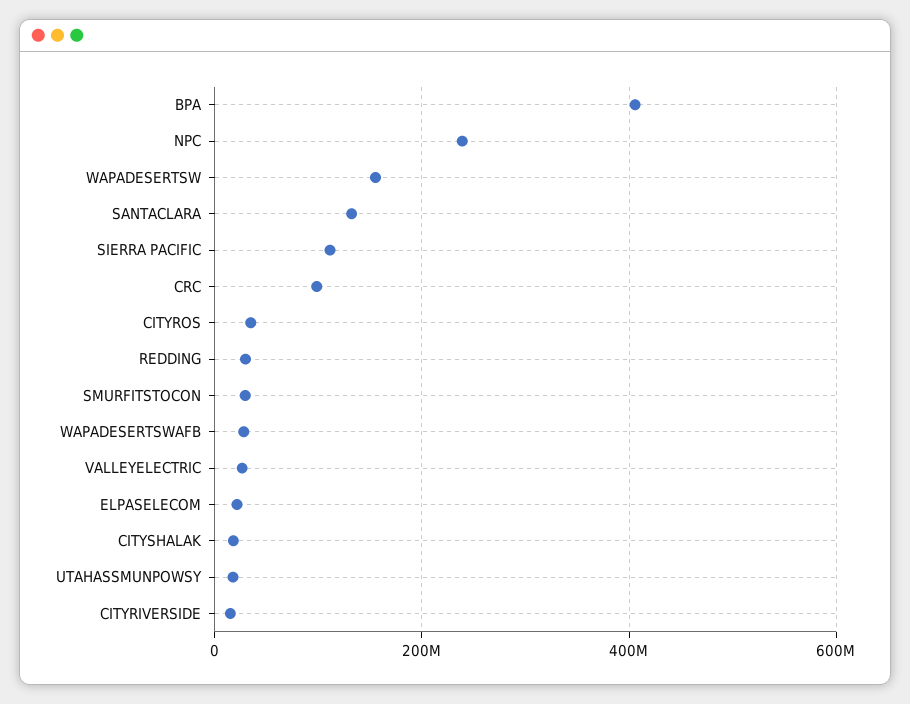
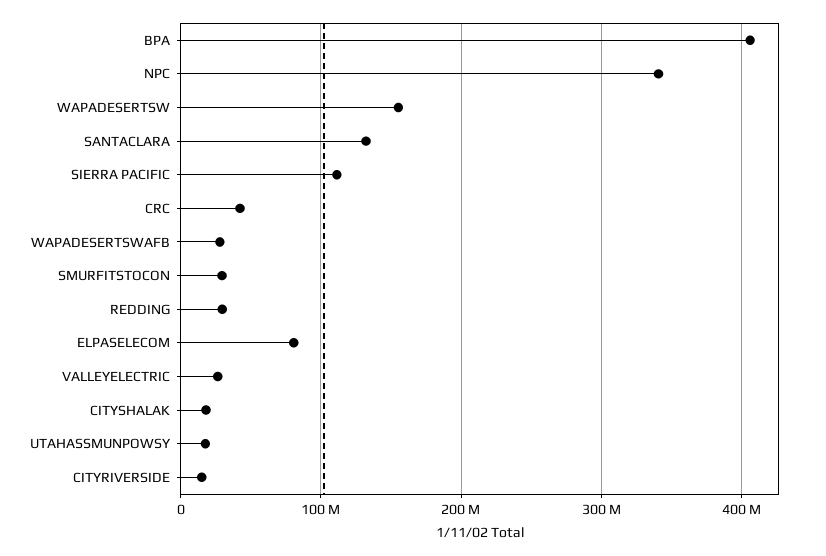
NPC: 240000000 -> 340000000
CRC: 100000000 -> 40000000
CITYROS: 40000000 -> none
ELPASELECOM: 20000000 -> 80000000

